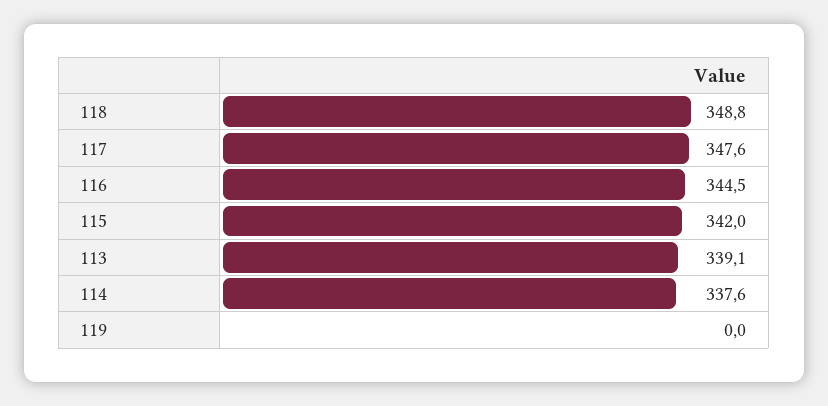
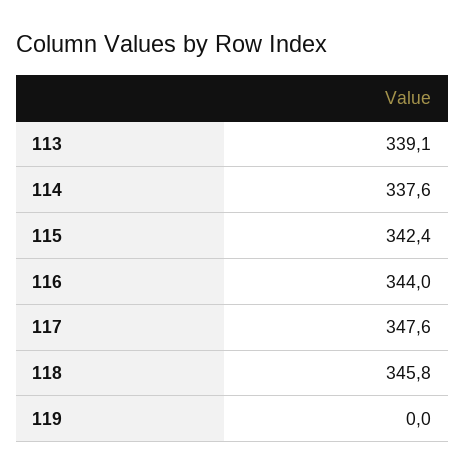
118: 348.8 -> 345.8
116: 344.5 -> 344
115: 342 -> 342.4

